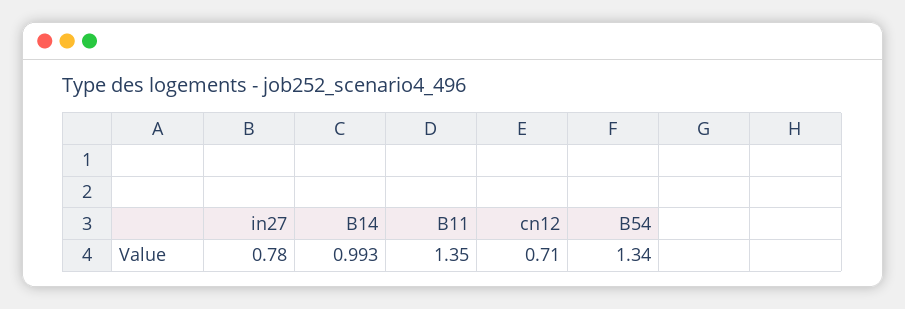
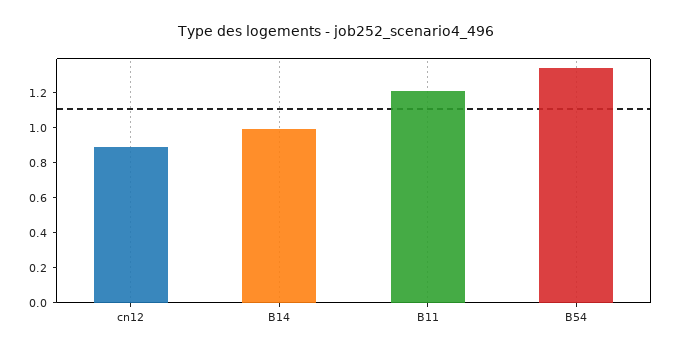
in27: 0.78 -> none
B11: 1.35 -> 1.2
cn12: 0.71 -> 0.9

